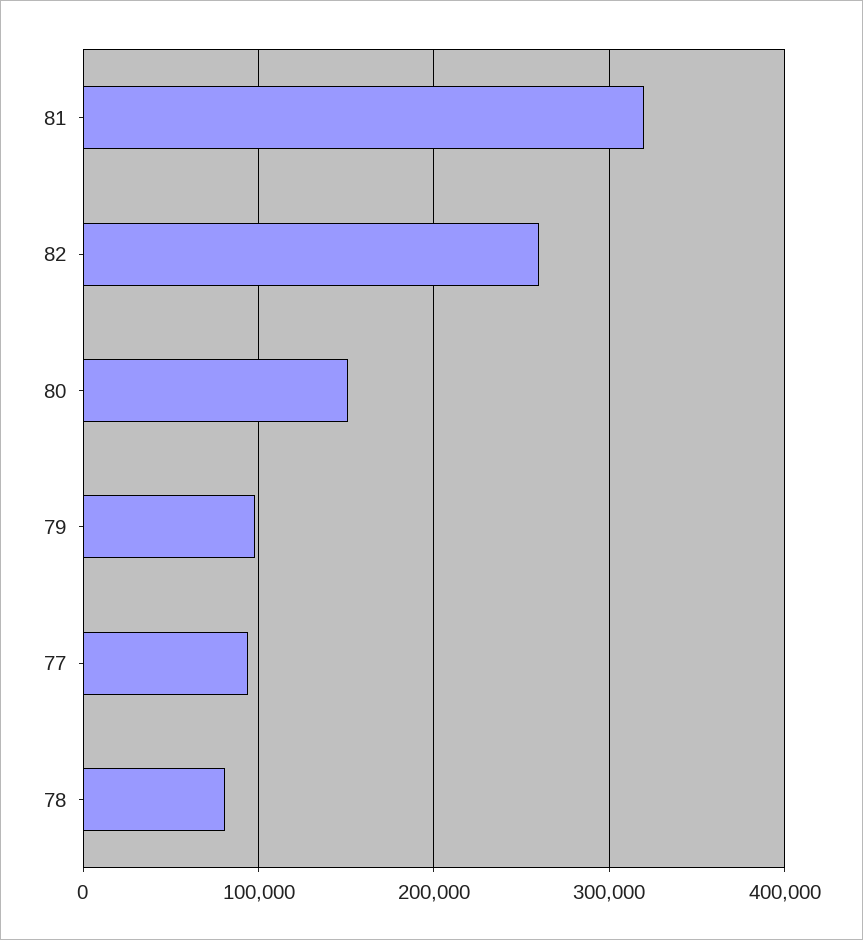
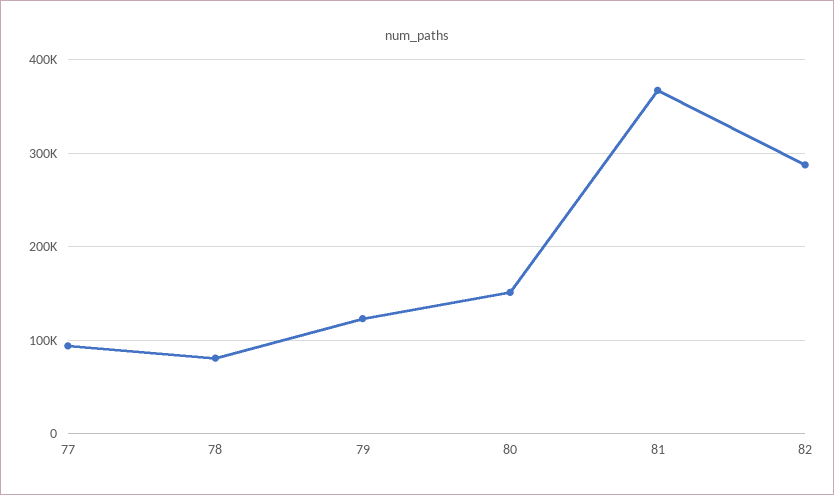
81: 320000 -> 370000
82: 260000 -> 290000
79: 100000 -> 120000

